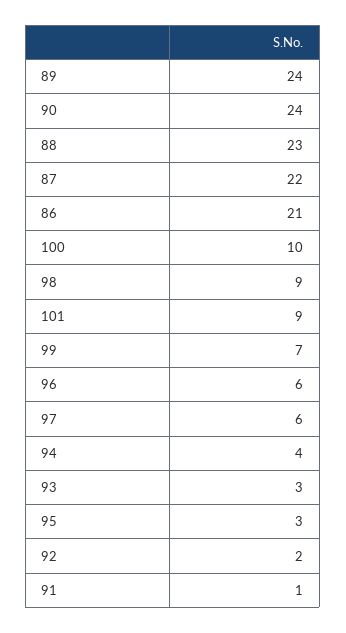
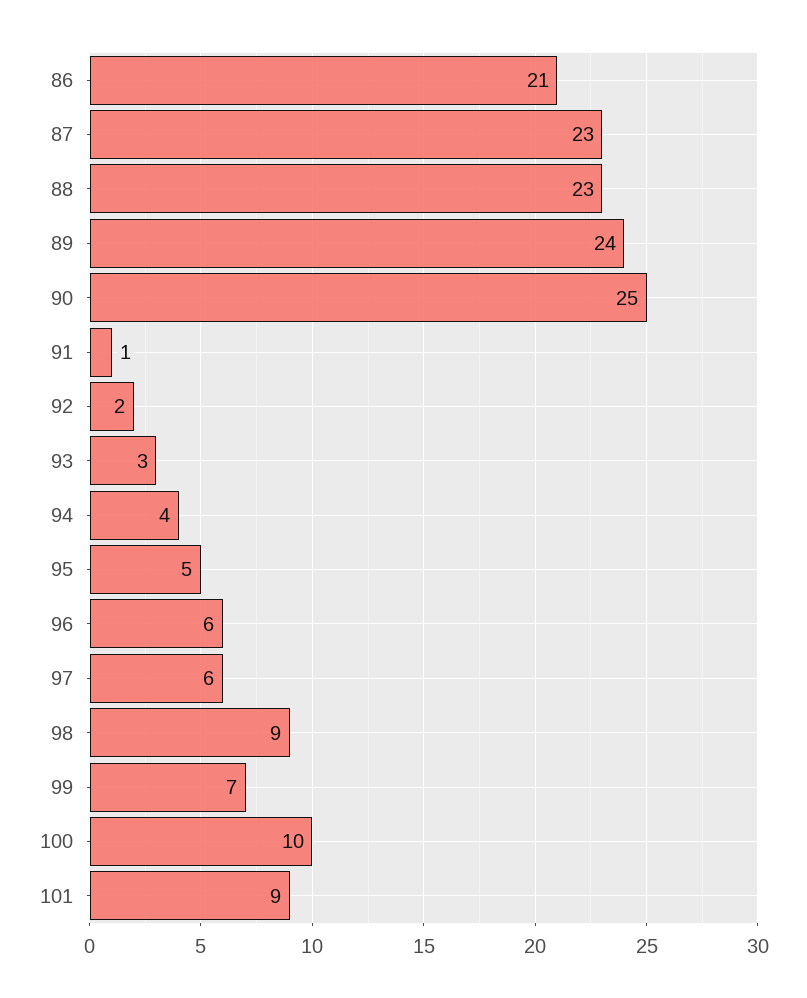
90: 24 -> 25
87: 22 -> 23
95: 3 -> 5

